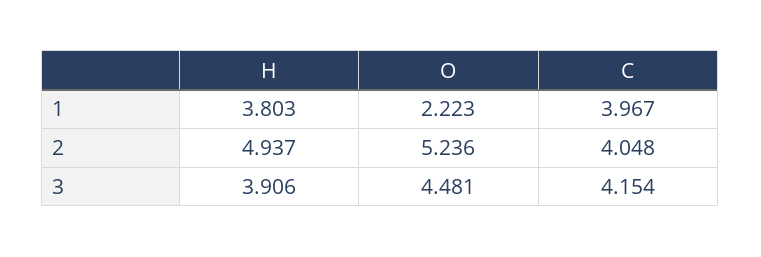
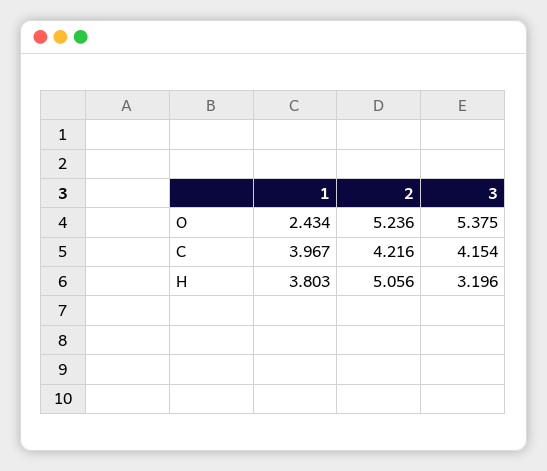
O, 1: 2.223 -> 2.434
H, 2: 4.937 -> 5.056
C, 2: 4.048 -> 4.216
H, 3: 3.906 -> 3.196
O, 3: 4.481 -> 5.375

